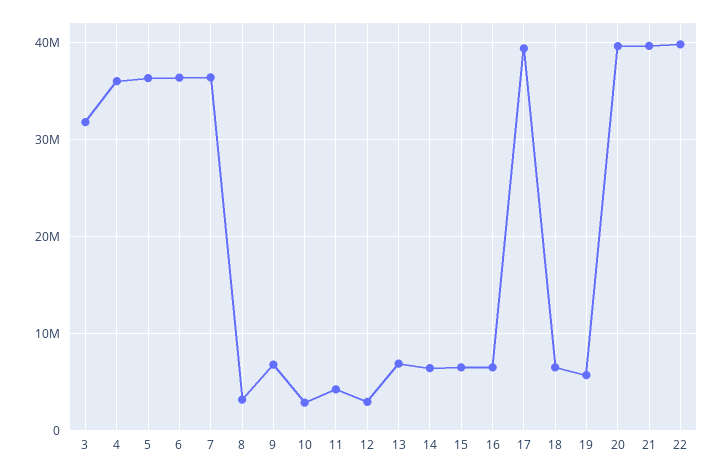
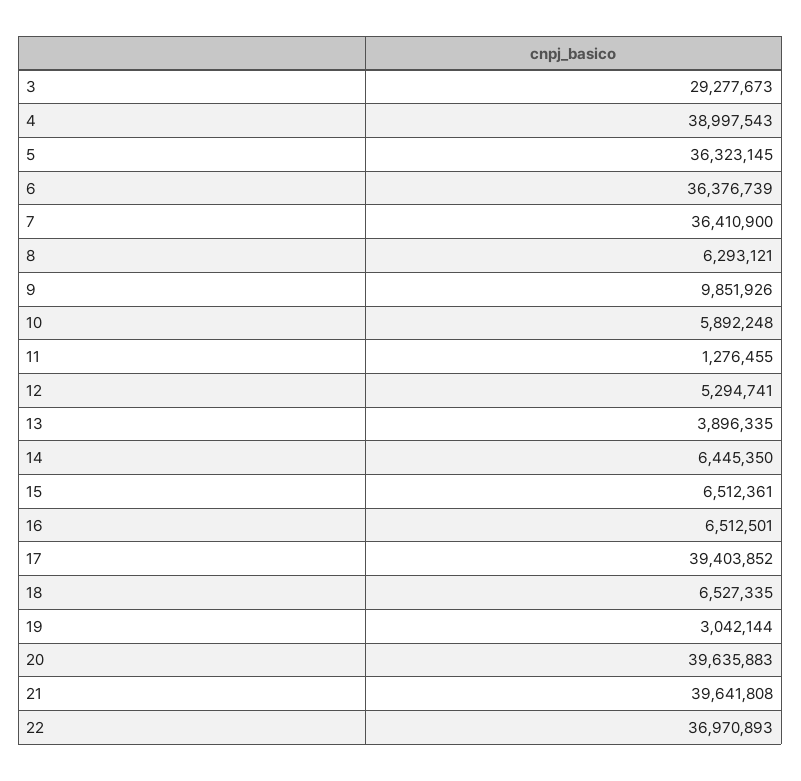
3: 32000000 -> 29277673
4: 36000000 -> 38997543
8: 3000000 -> 6293121
9: 7000000 -> 9851926
10: 3000000 -> 5892248
11: 4000000 -> 1276455
12: 3000000 -> 5294741
13: 7000000 -> 3896335
19: 6000000 -> 3042144
22: 40000000 -> 36970893

